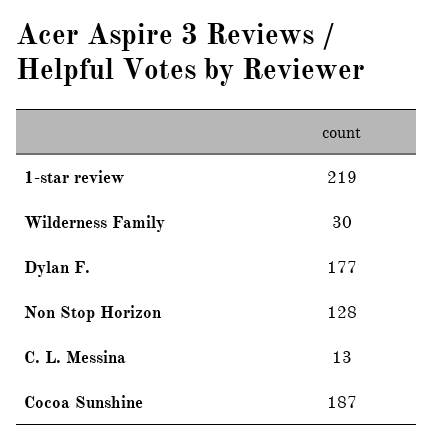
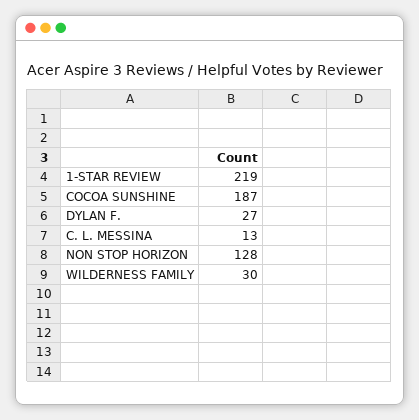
Dylan F.: 177 -> 27

